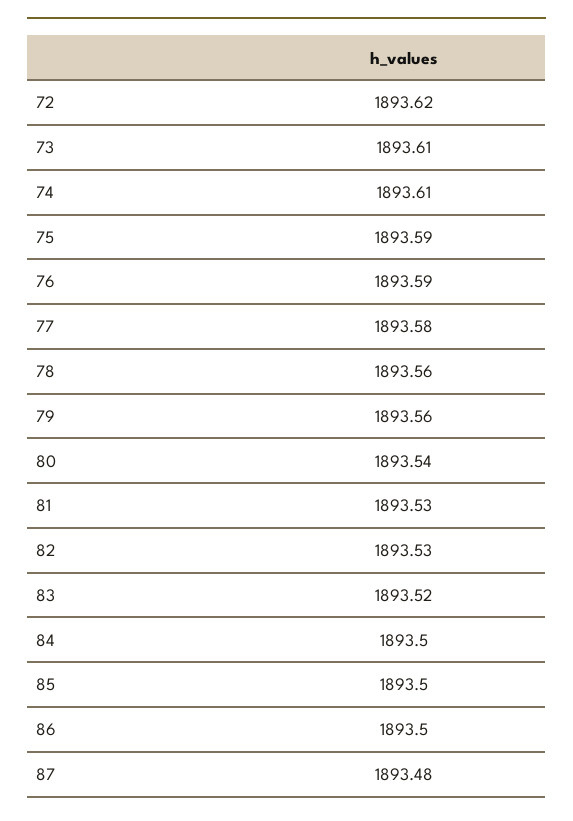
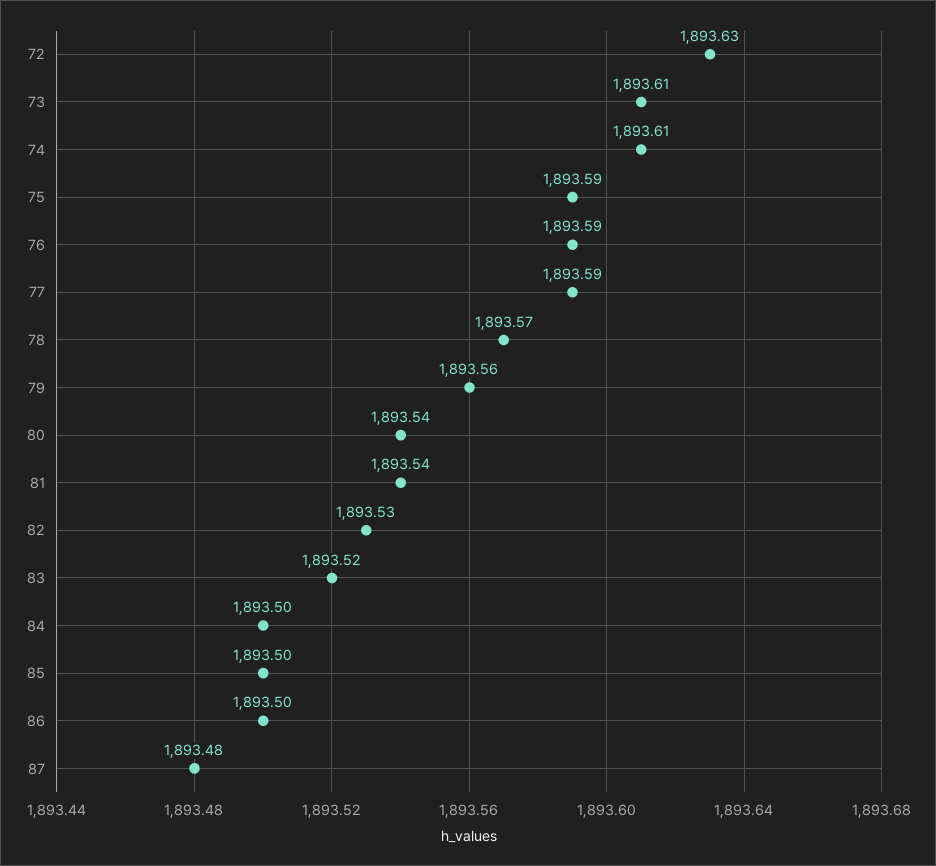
72: 1893.62 -> 1893.63
77: 1893.58 -> 1893.59
78: 1893.56 -> 1893.57
81: 1893.53 -> 1893.54

